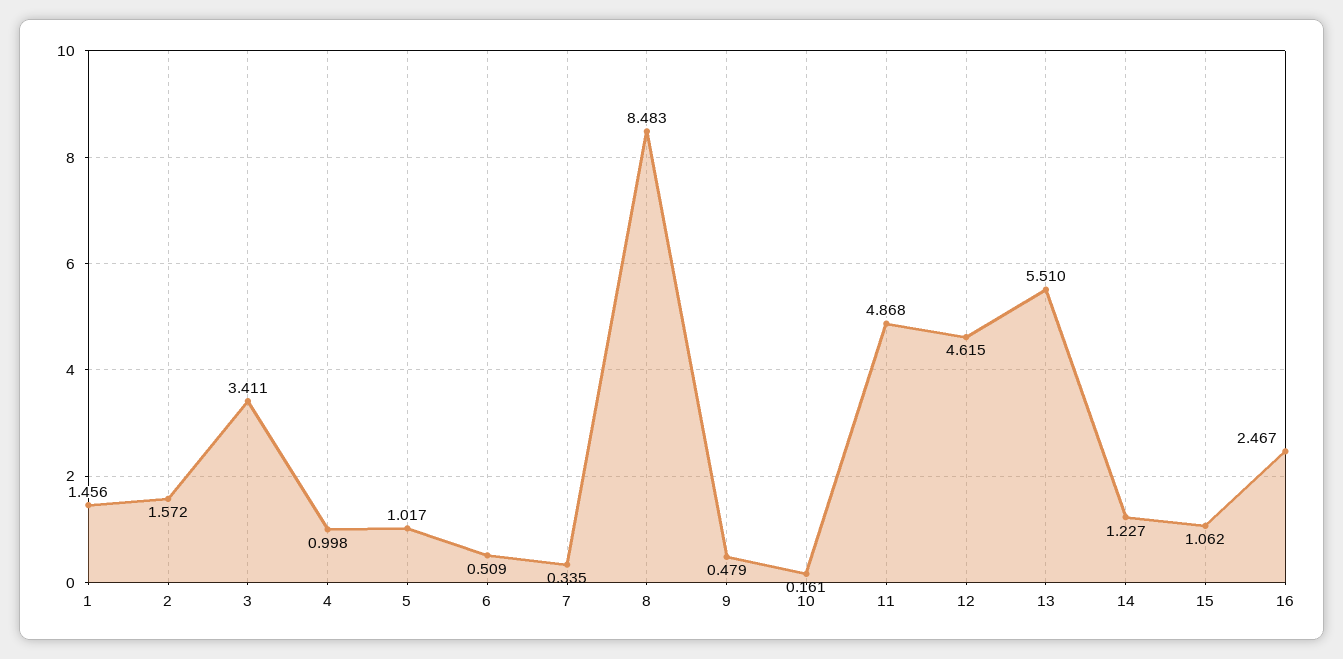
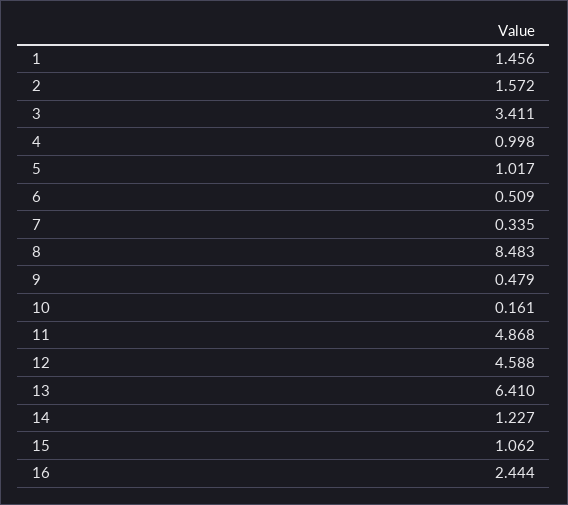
12: 4.615 -> 4.588
13: 5.51 -> 6.41
16: 2.467 -> 2.444

